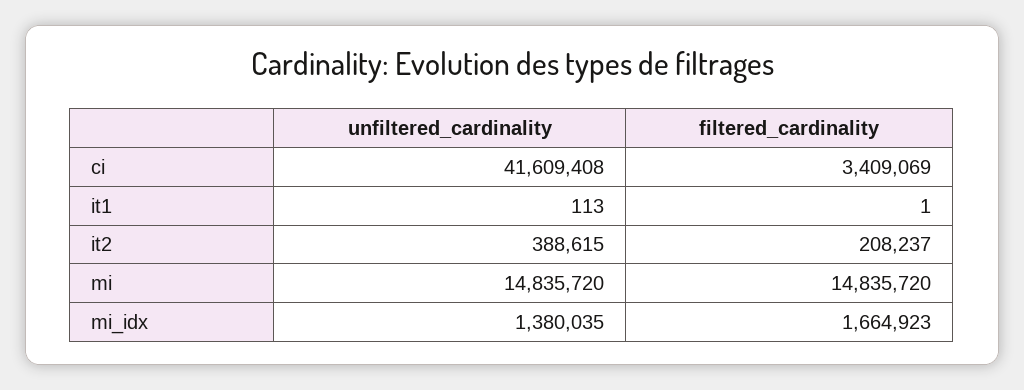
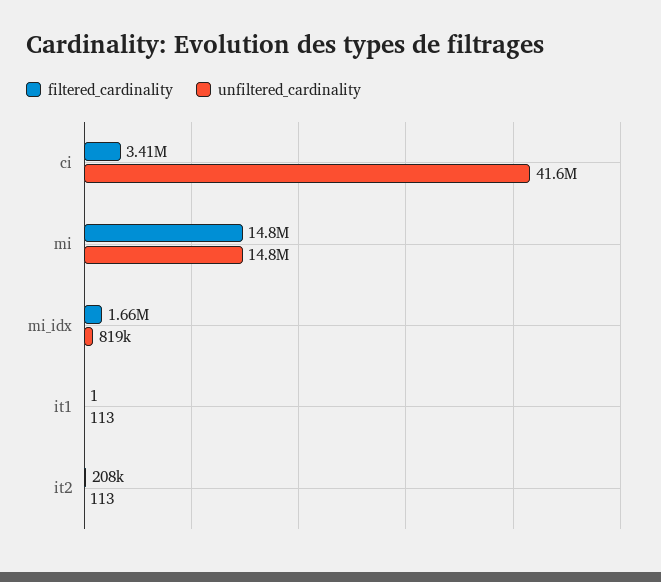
unfiltered_cardinality, it2: 388615 -> 113
unfiltered_cardinality, mi_idx: 1380035 -> 819000

